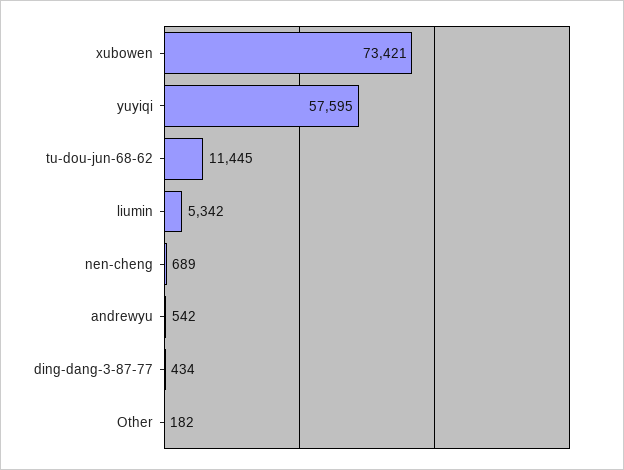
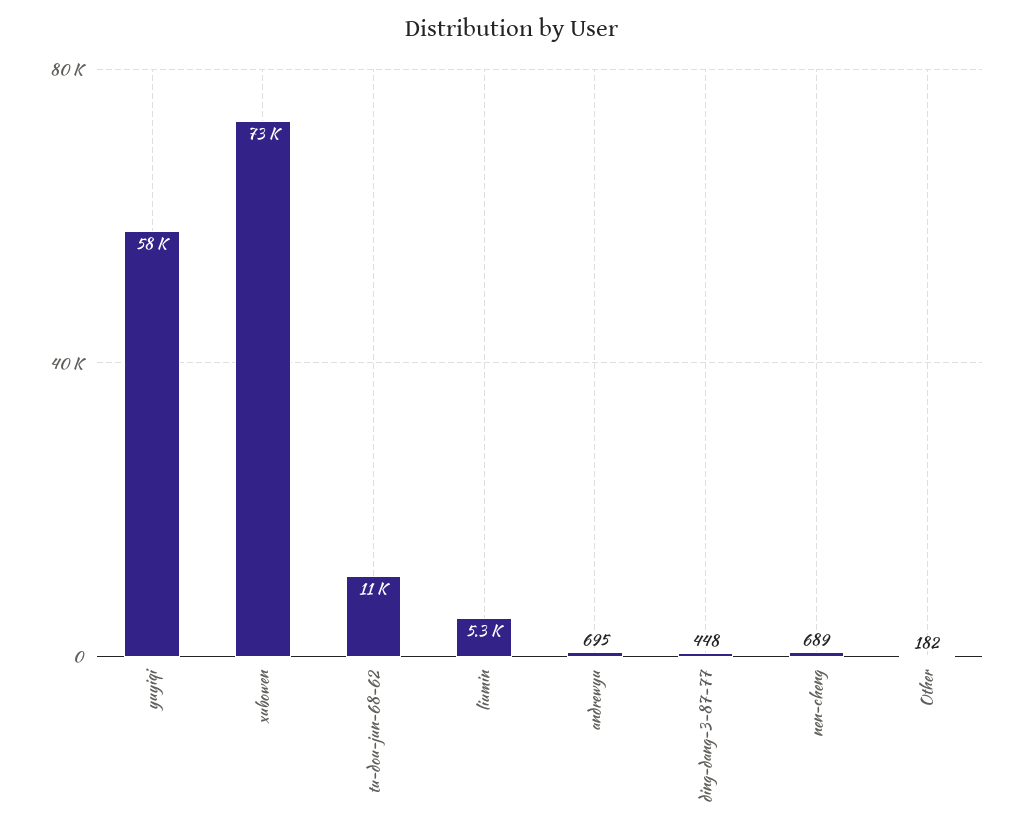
andrewyu: 542 -> 695
ding-dang-3-87-77: 434 -> 448

